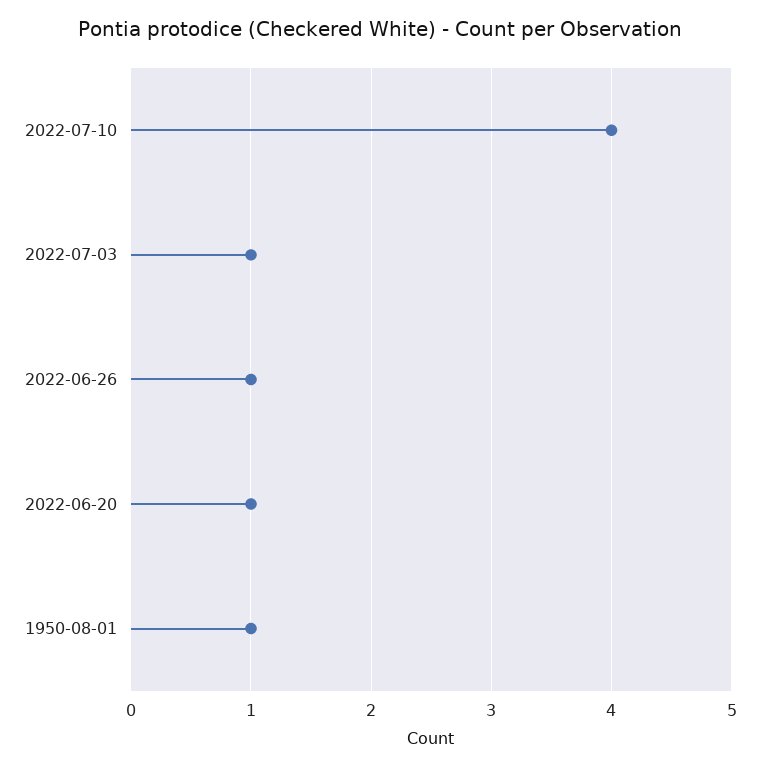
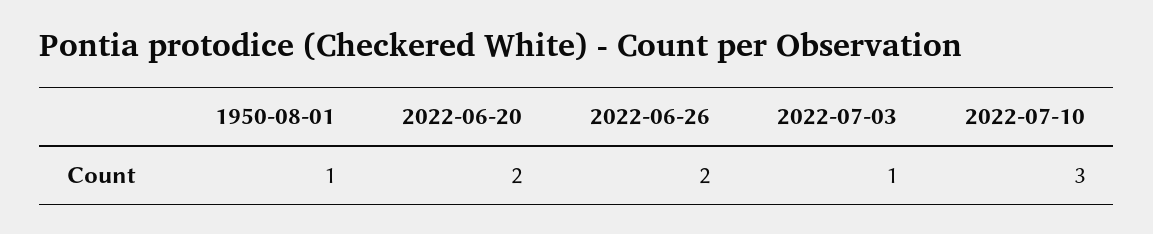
2022-07-10: 4 -> 3
2022-06-26: 1 -> 2
2022-06-20: 1 -> 2

